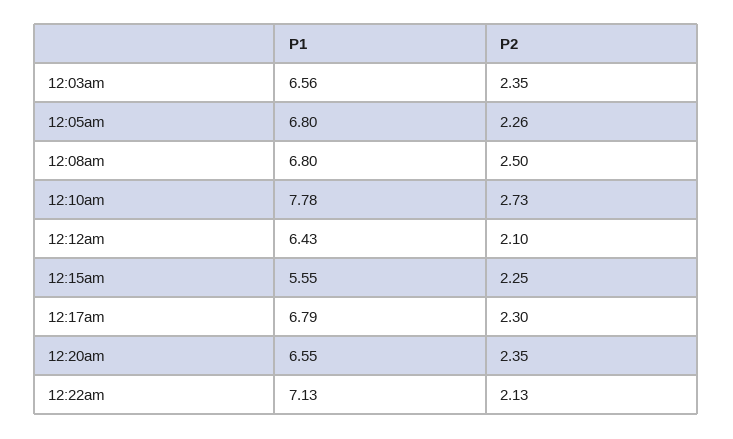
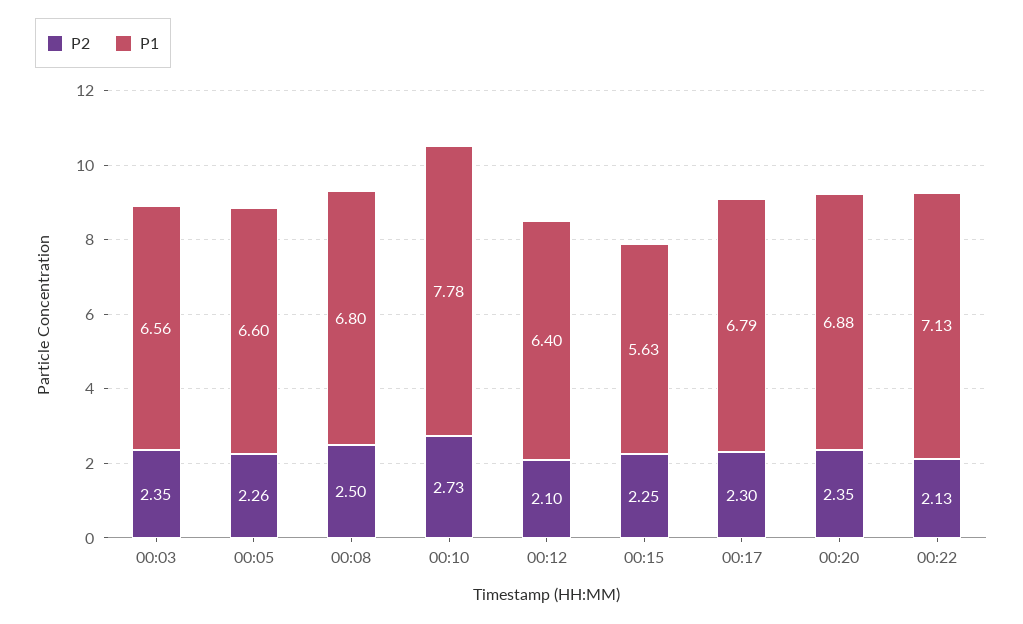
P1, 12:05am: 6.8 -> 6.6
P1, 12:12am: 6.43 -> 6.4
P1, 12:15am: 5.55 -> 5.63
P1, 12:20am: 6.55 -> 6.88

